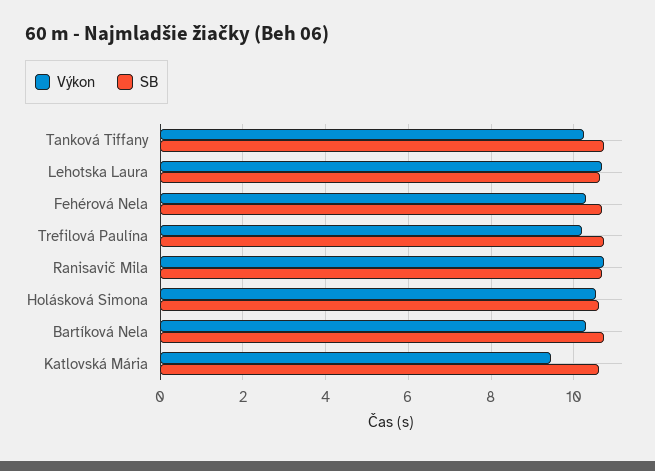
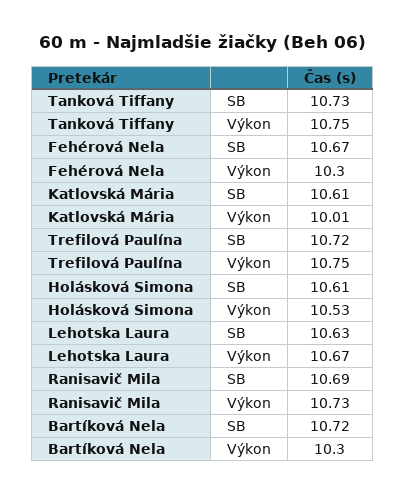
Výkon, Tanková Tiffany: 10.2 -> 10.75
Výkon, Trefilová Paulína: 10.2 -> 10.75
Výkon, Katlovská Mária: 9.4 -> 10.01

